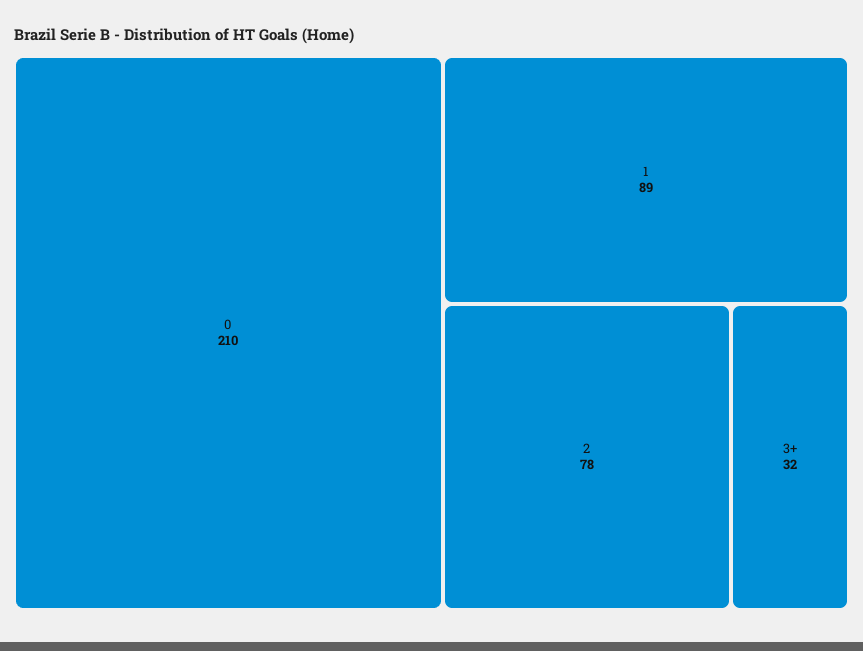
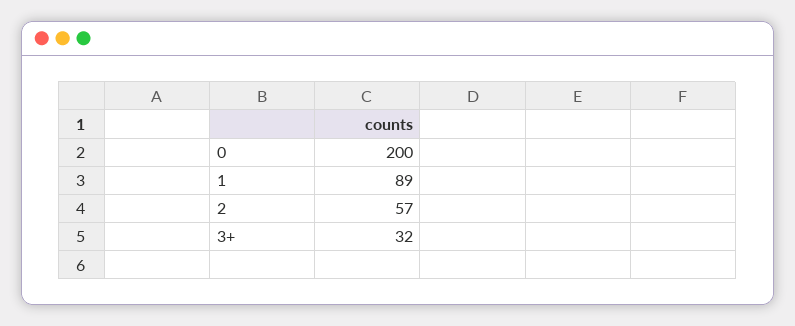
0: 210 -> 200
2: 78 -> 57

